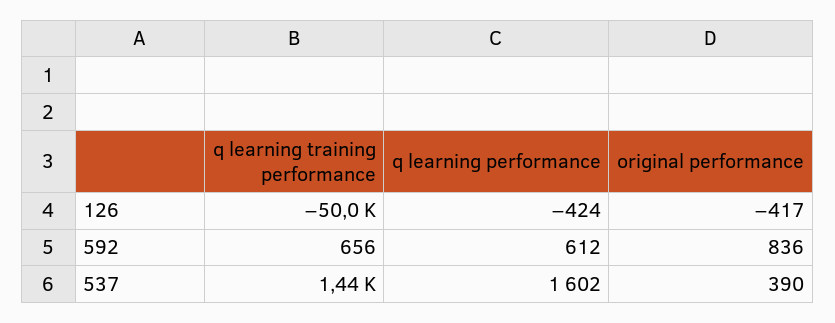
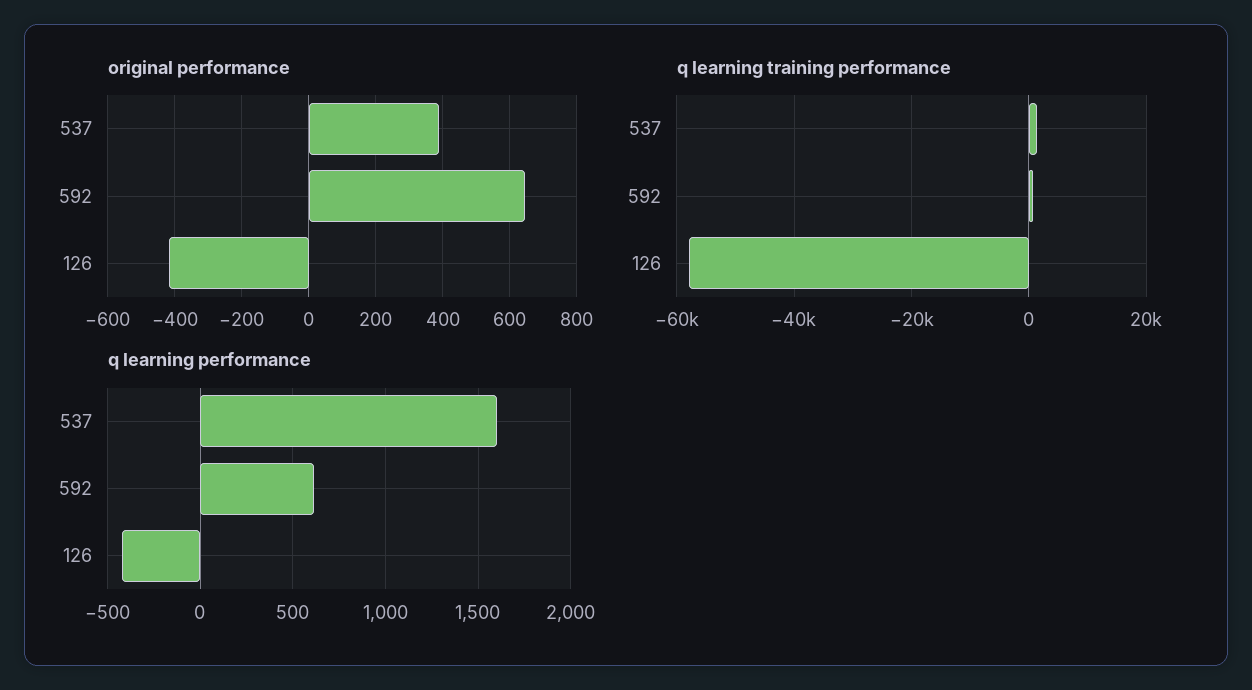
q learning training performance, 126: -50000 -> -58000
original performance, 592: 836 -> 640

